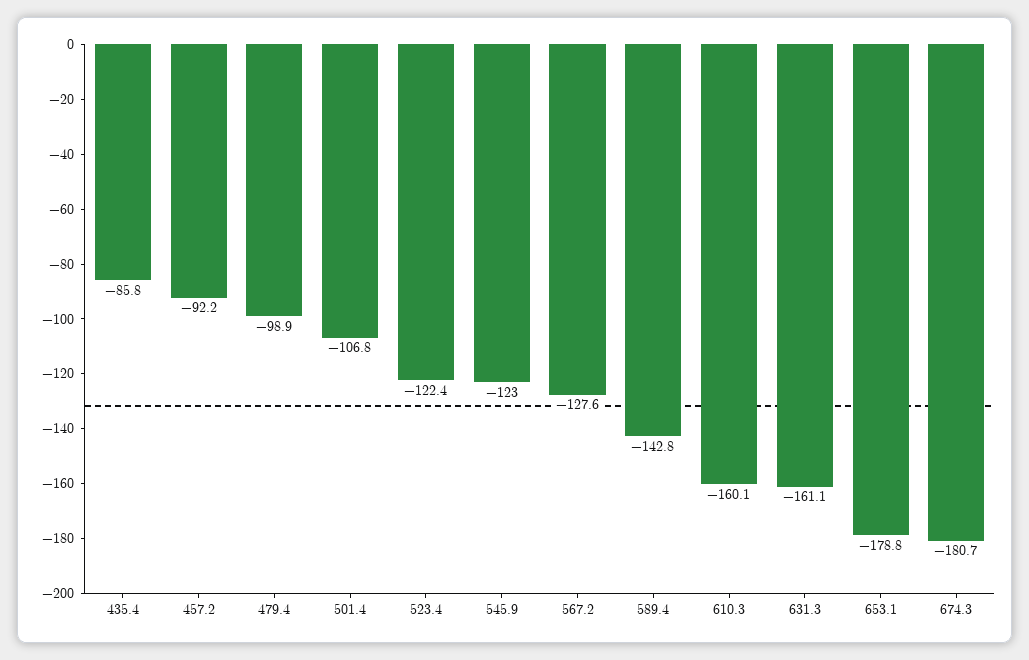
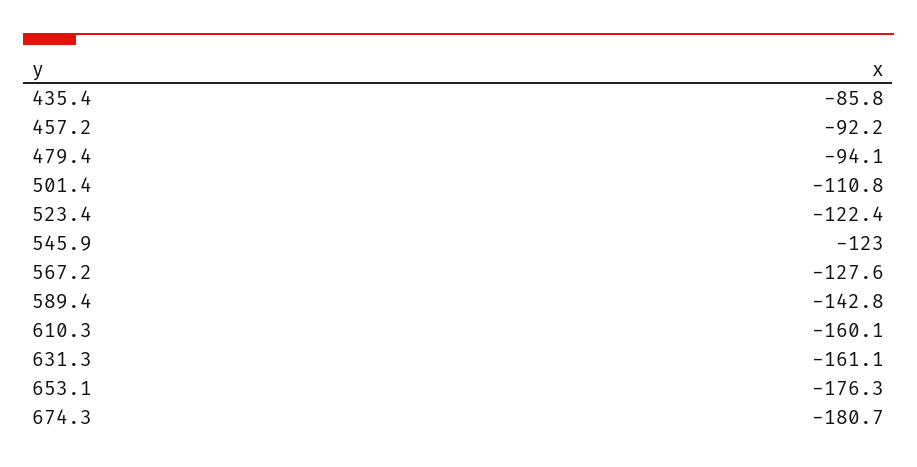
479.4: -98.9 -> -94.1
501.4: -106.8 -> -110.8
653.1: -178.8 -> -176.3

